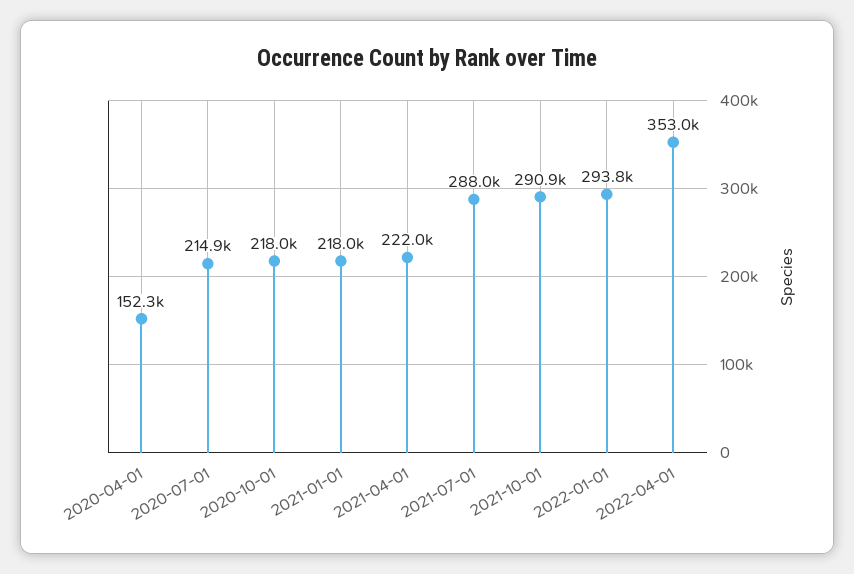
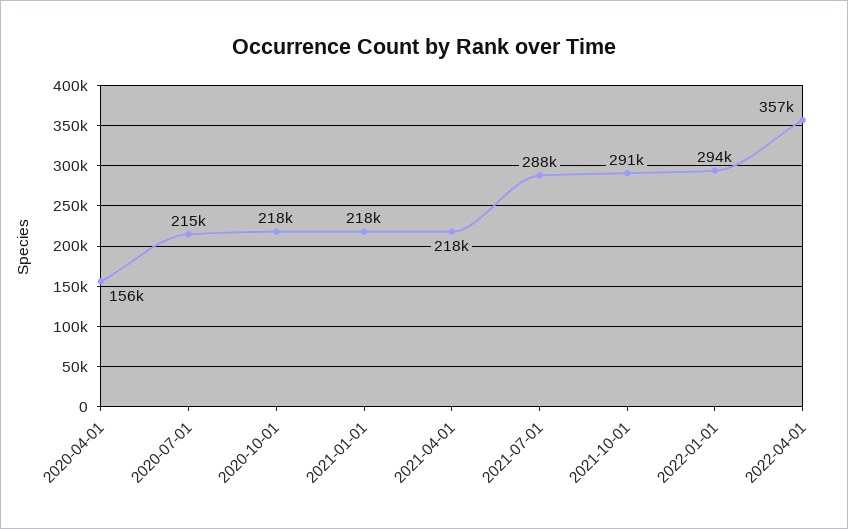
2020-04-01: 152300 -> 156000
2021-04-01: 222000 -> 218000
2022-04-01: 353000 -> 357000

